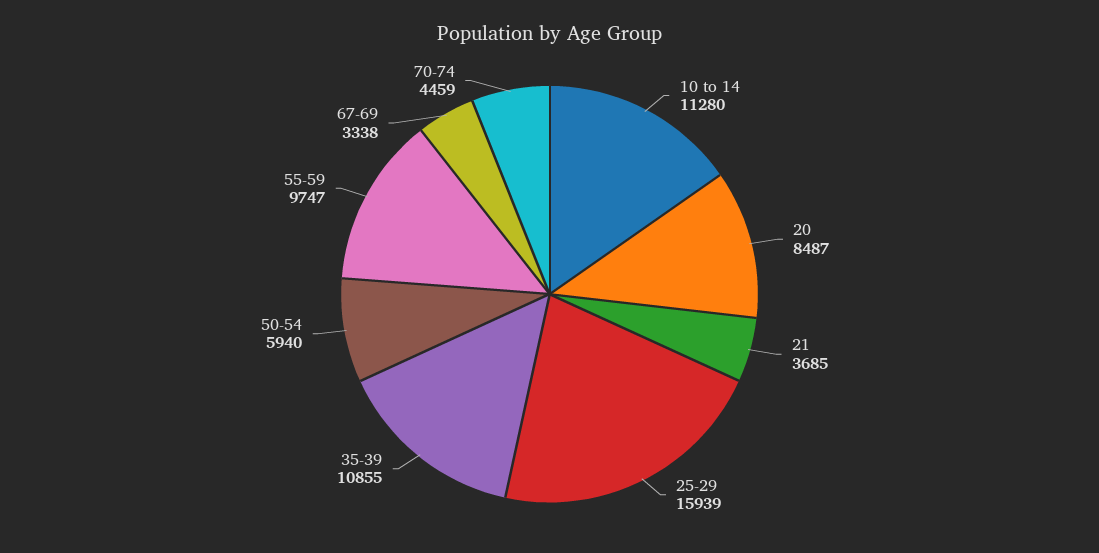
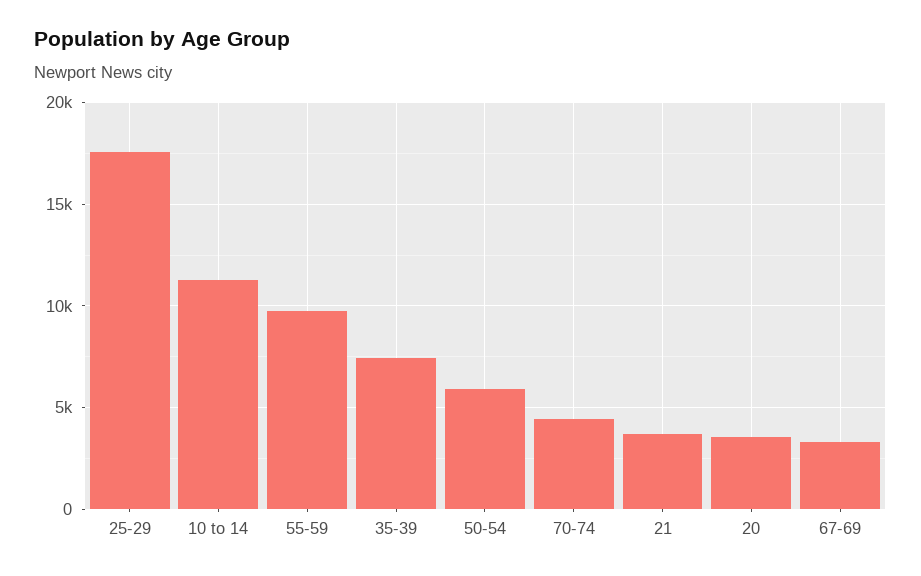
20: 8487 -> 3500
25-29: 15939 -> 17500
35-39: 10855 -> 7500

